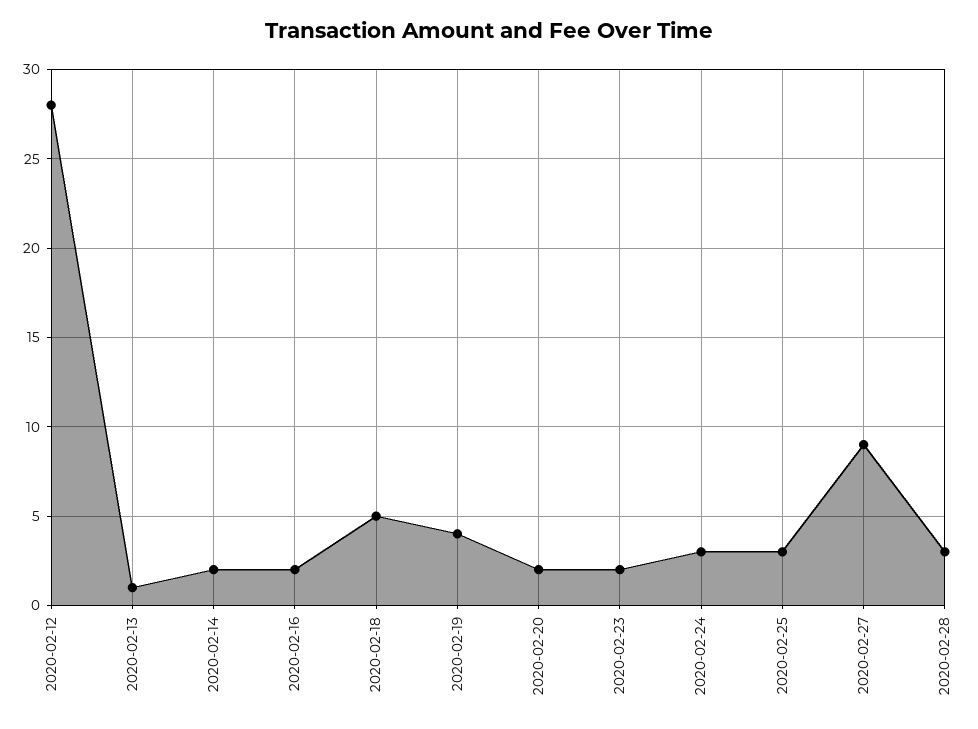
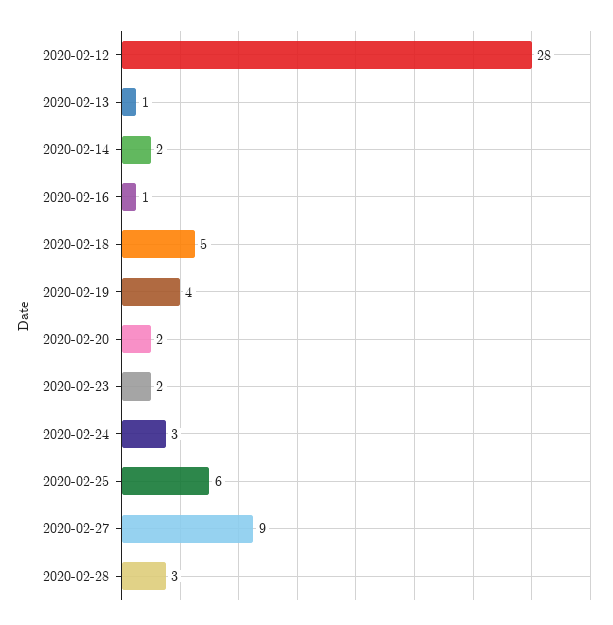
2020-02-16: 2 -> 1
2020-02-25: 3 -> 6

